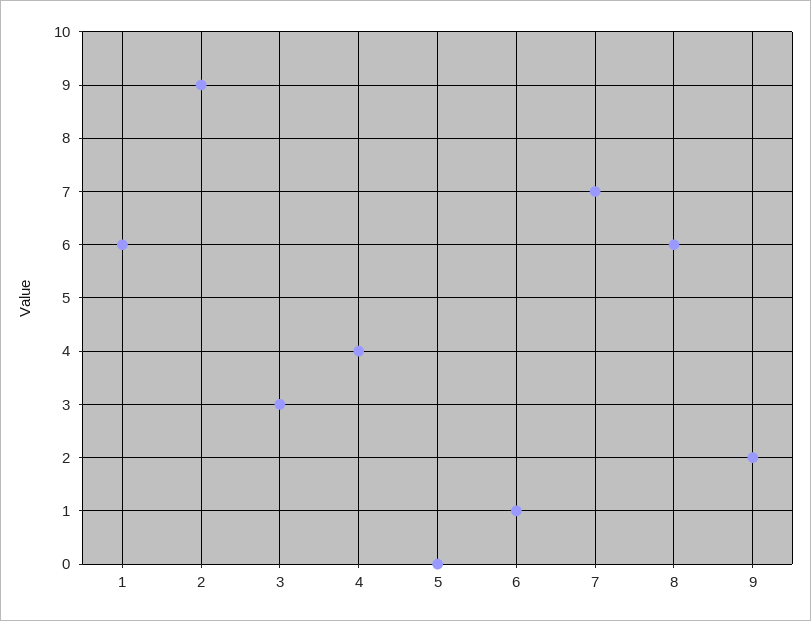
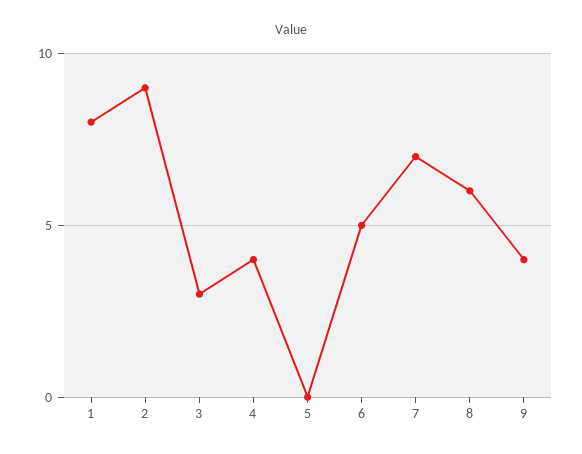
1: 6 -> 8
6: 1 -> 5
9: 2 -> 4

